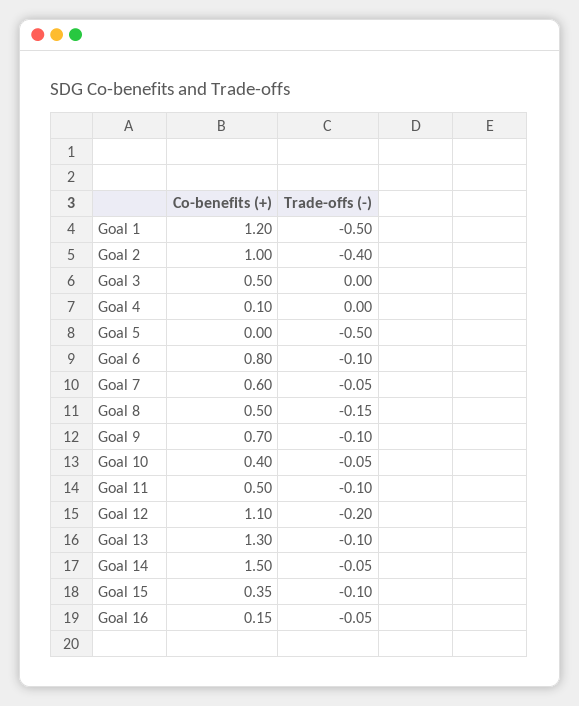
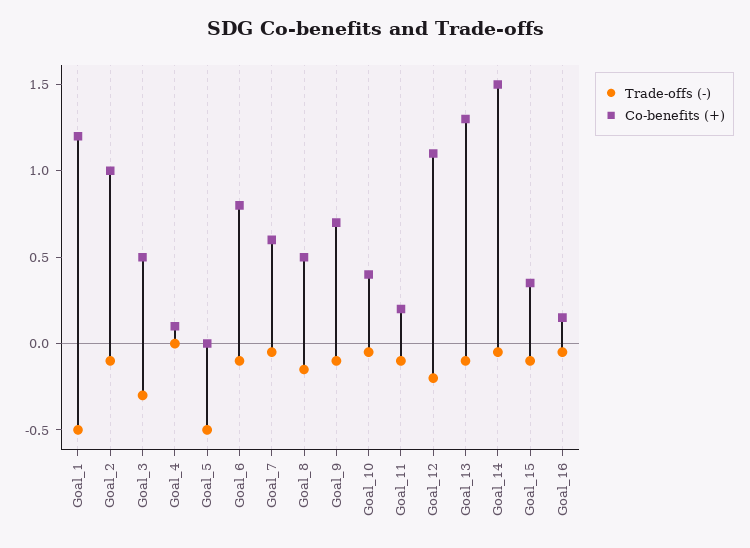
Trade-offs (-), Goal 2: -0.4 -> -0.1
Trade-offs (-), Goal 3: 0 -> -0.3
Co-benefits (+), Goal 11: 0.5 -> 0.2

